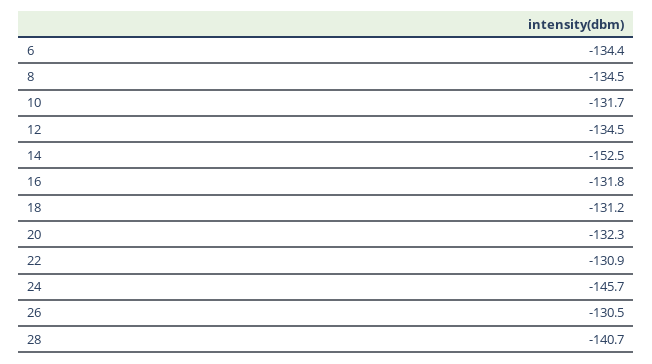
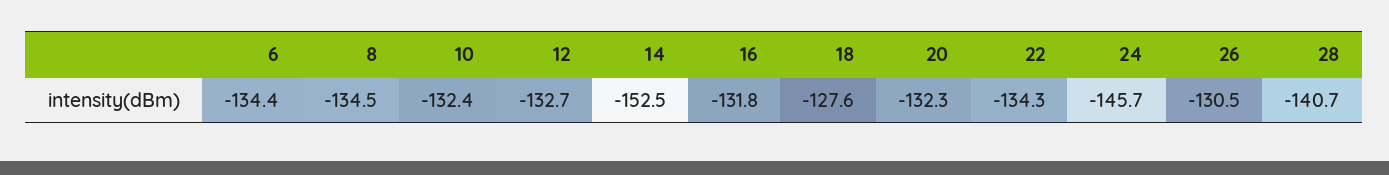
10: -131.7 -> -132.4
12: -134.5 -> -132.7
18: -131.2 -> -127.6
22: -130.9 -> -134.3

